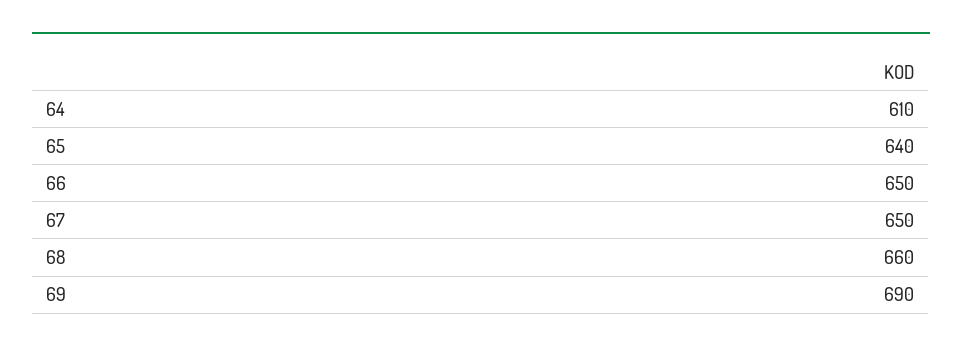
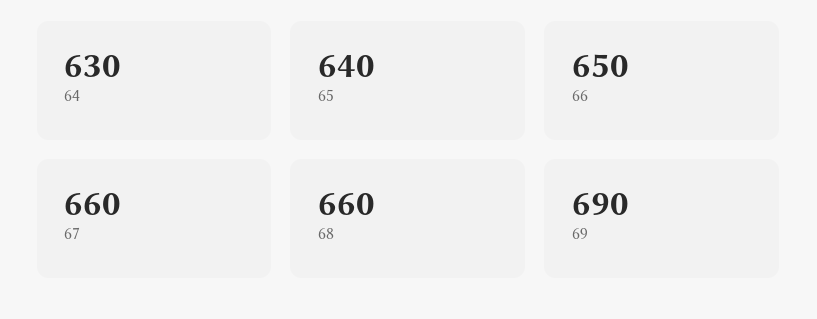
64: 610 -> 630
67: 650 -> 660

